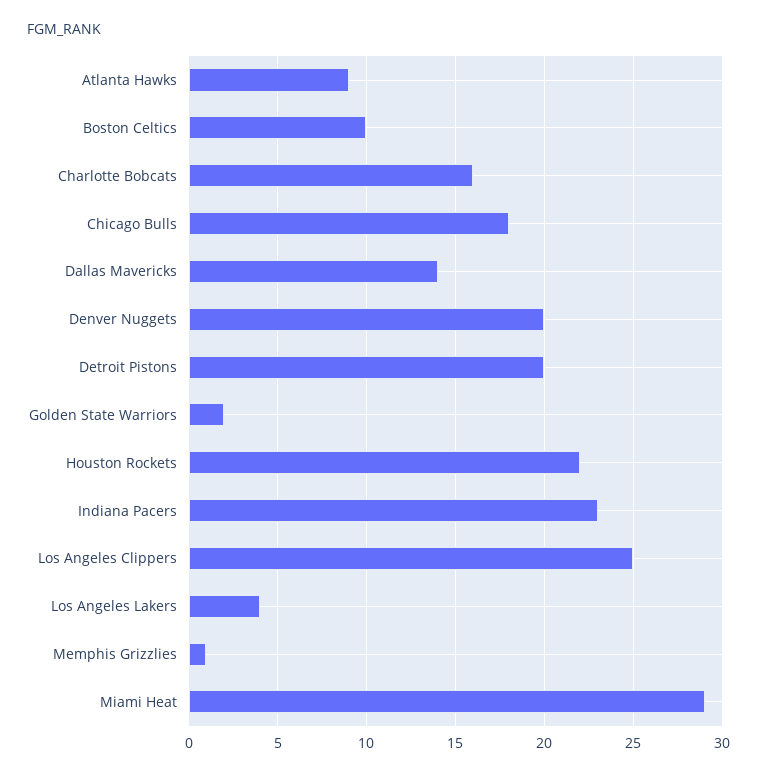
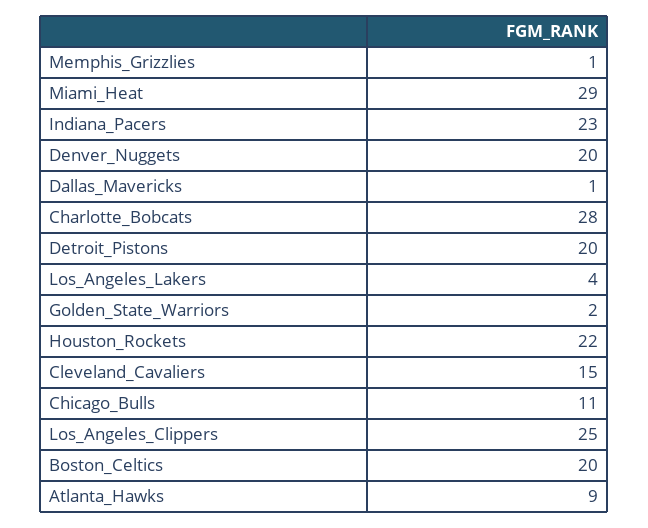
Boston Celtics: 10 -> 20
Charlotte Bobcats: 16 -> 28
Chicago Bulls: 18 -> 11
Dallas Mavericks: 14 -> 1
Cleveland_Cavaliers: none -> 15

